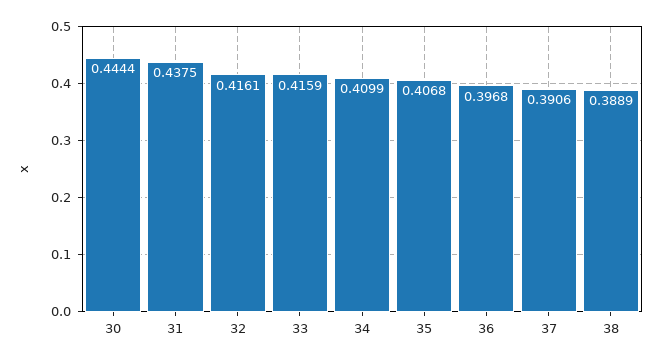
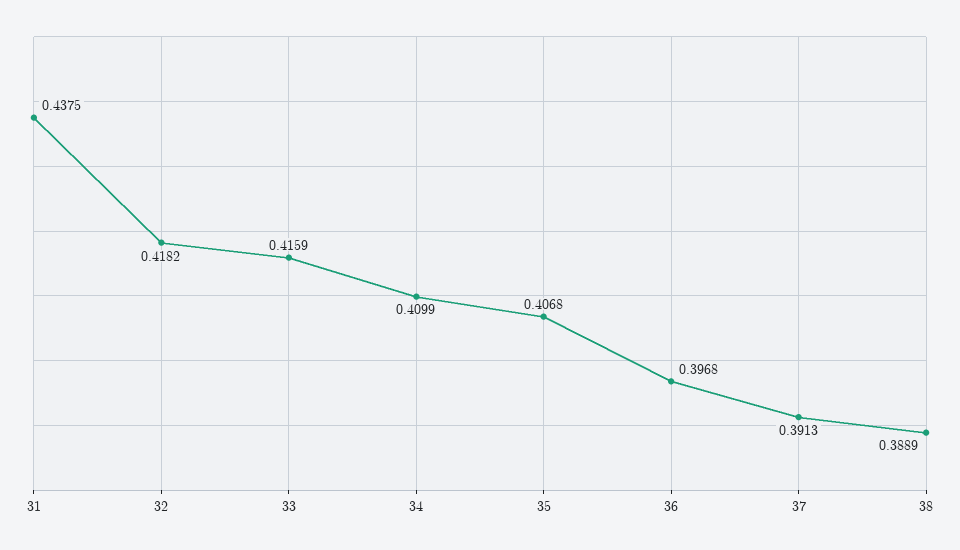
30: 0.4444 -> none
32: 0.4161 -> 0.4182
37: 0.3906 -> 0.3913

